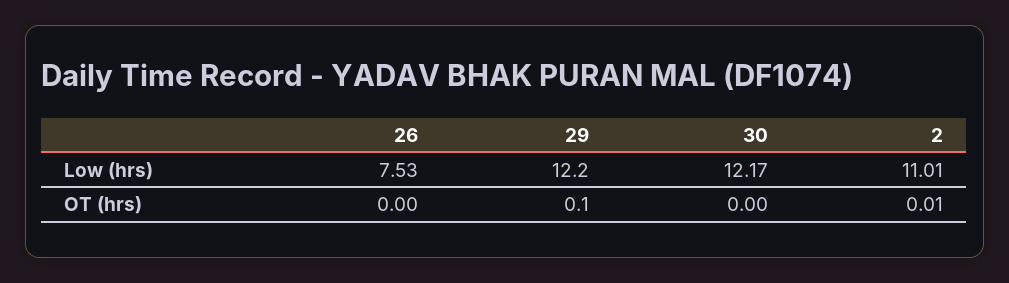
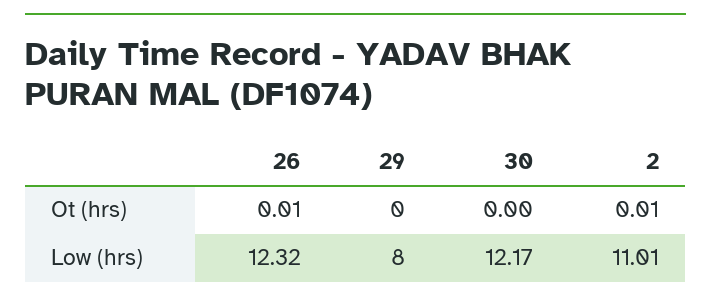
26, Low (hrs): 7.53 -> 12.32
29, Low (hrs): 12.2 -> 8
26, OT (hrs): 0 -> 0.01
29, OT (hrs): 0.1 -> 0

